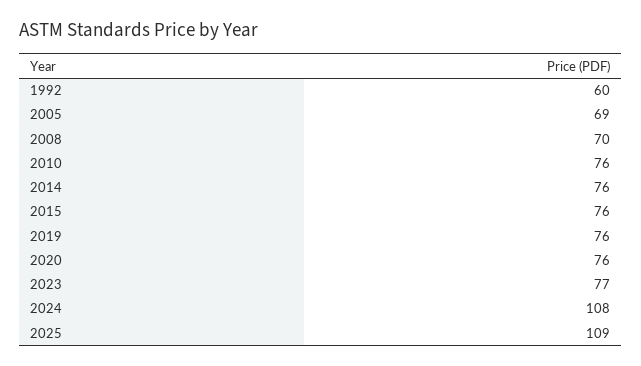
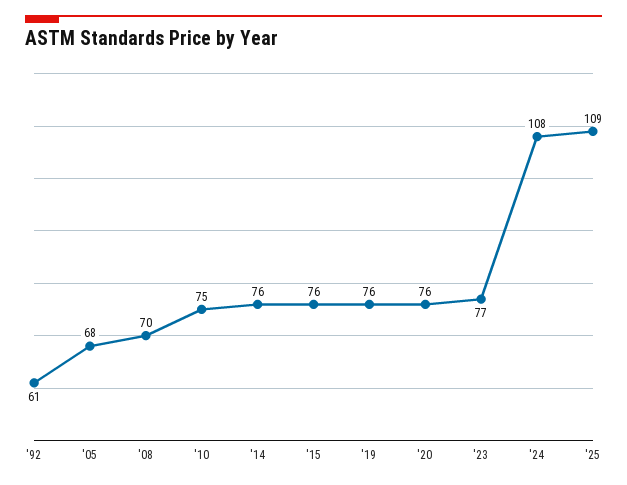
1992: 60 -> 61
2005: 69 -> 68
2010: 76 -> 75

